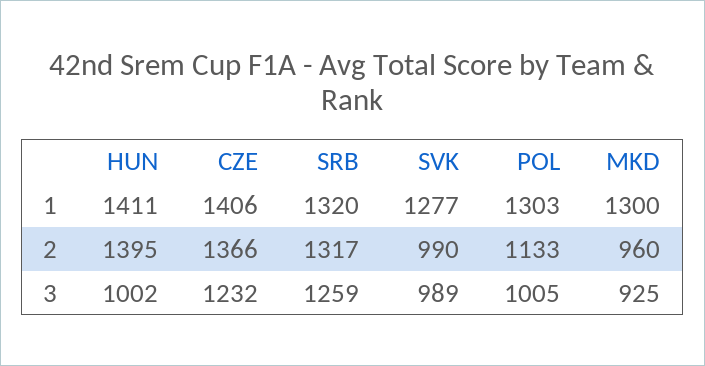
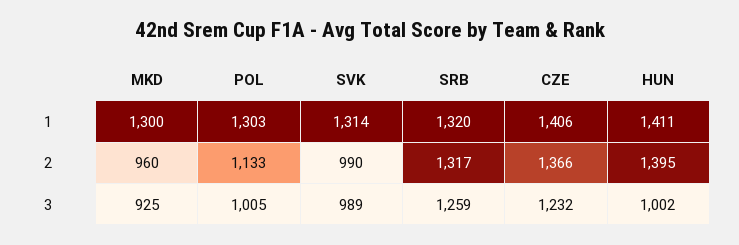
SVK, 1: 1277 -> 1314

